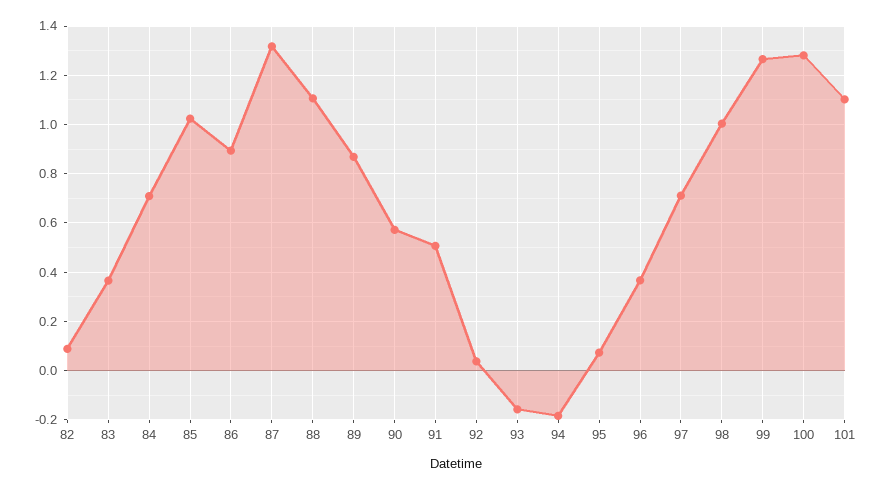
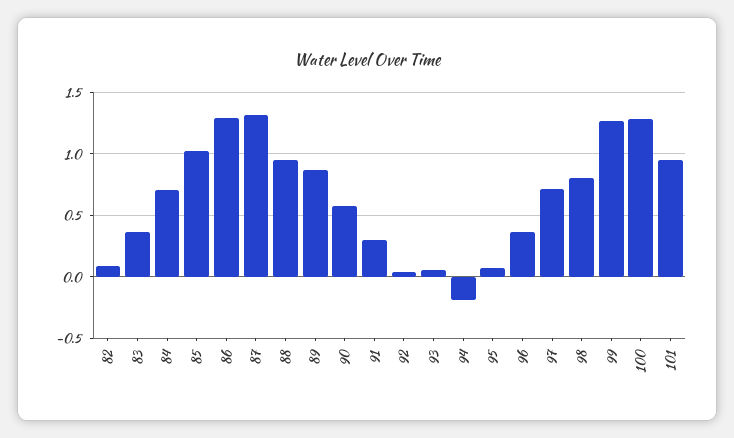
86: 0.9 -> 1.3
88: 1.1 -> 0.95
91: 0.5 -> 0.3
93: -0.15 -> 0.05
98: 1 -> 0.8
101: 1.1 -> 0.95

